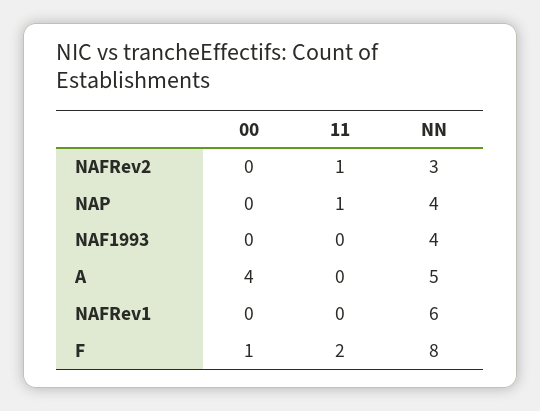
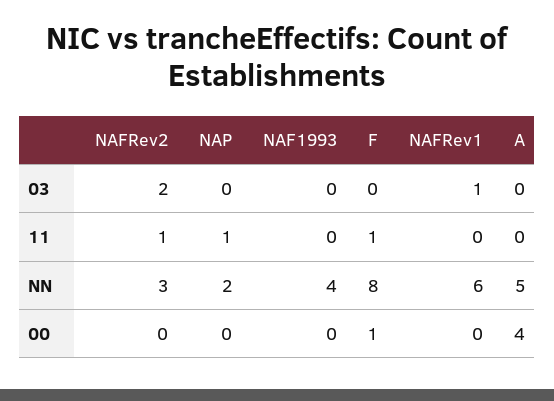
NN, NAP: 4 -> 2
11, F: 2 -> 1
03, NAFRev2: none -> 2
03, NAP: none -> 0
03, NAF1993: none -> 0
03, F: none -> 0
03, NAFRev1: none -> 1
03, A: none -> 0

